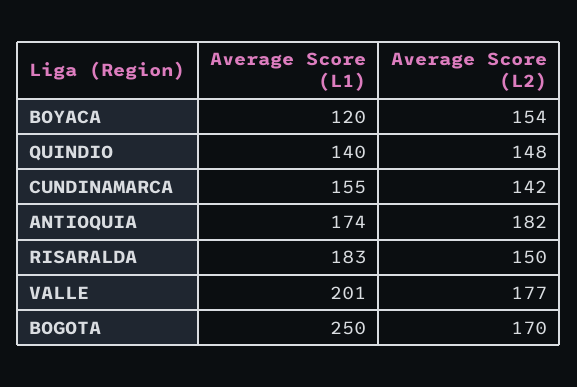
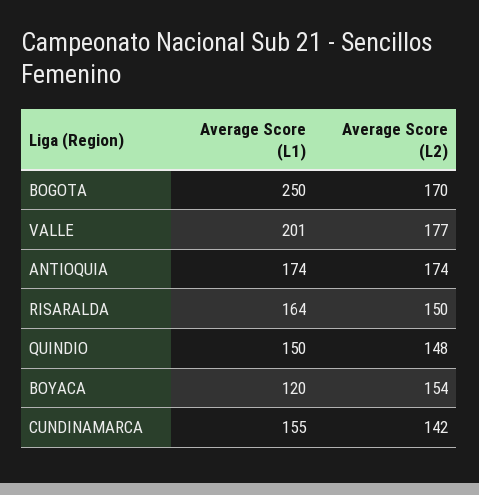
Average Score (L1), QUINDIO: 140 -> 150
Average Score (L2), ANTIOQUIA: 182 -> 174
Average Score (L1), RISARALDA: 183 -> 164

